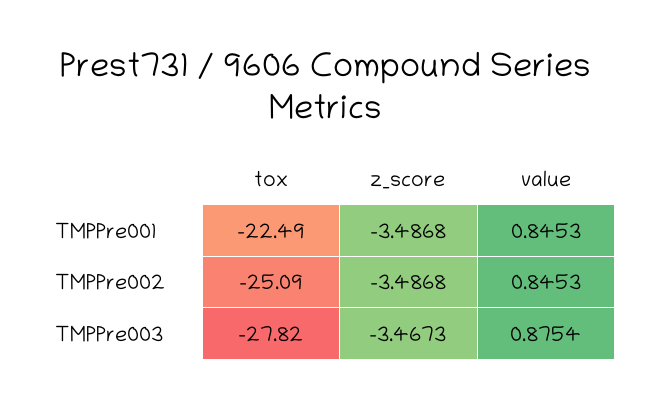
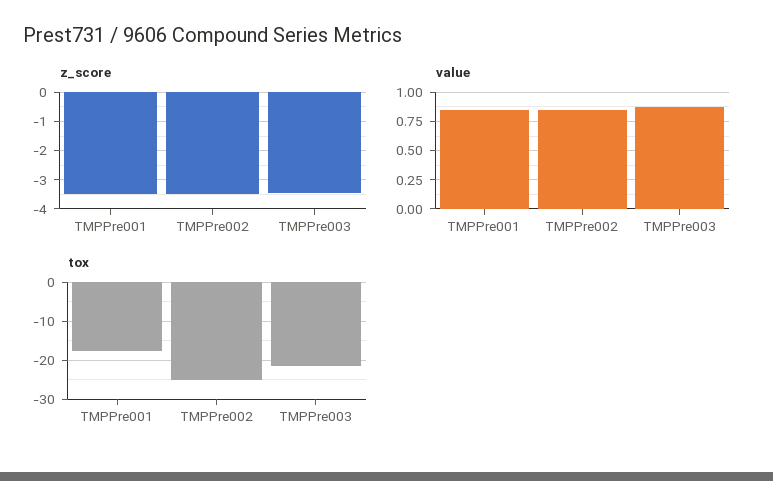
tox, TMPPre001: -22.49 -> -18
tox, TMPPre003: -27.82 -> -22

